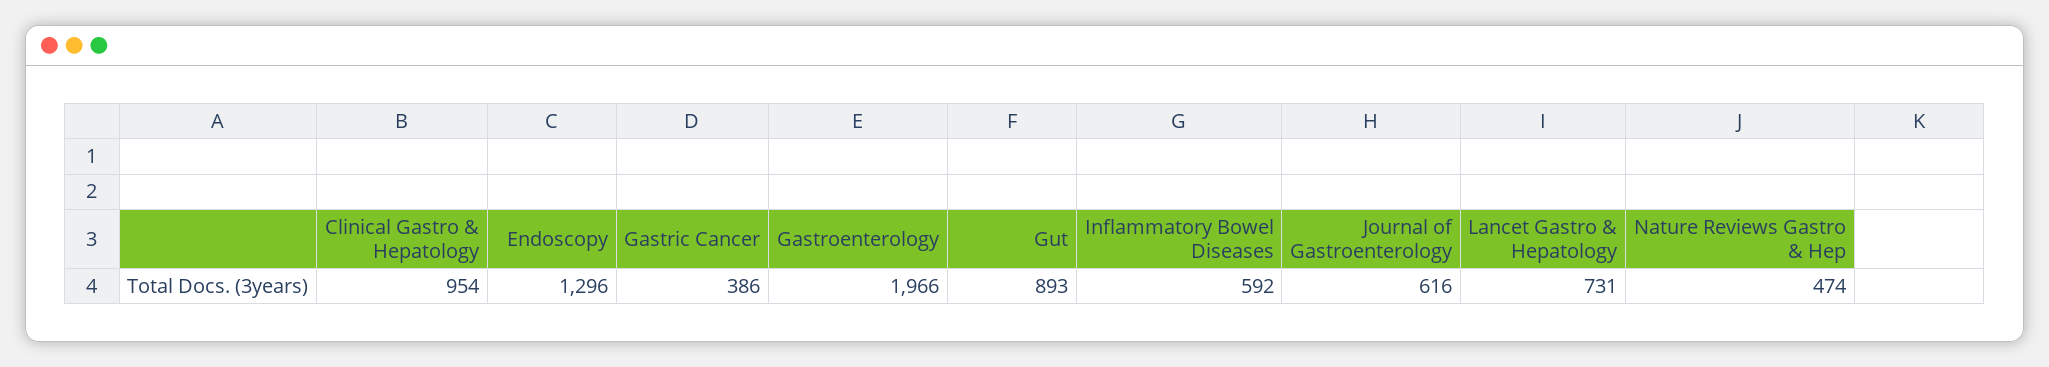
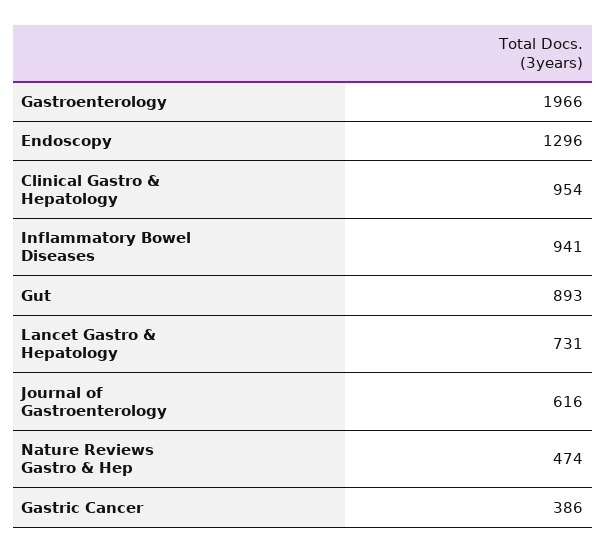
Inflammatory Bowel Diseases: 592 -> 941

